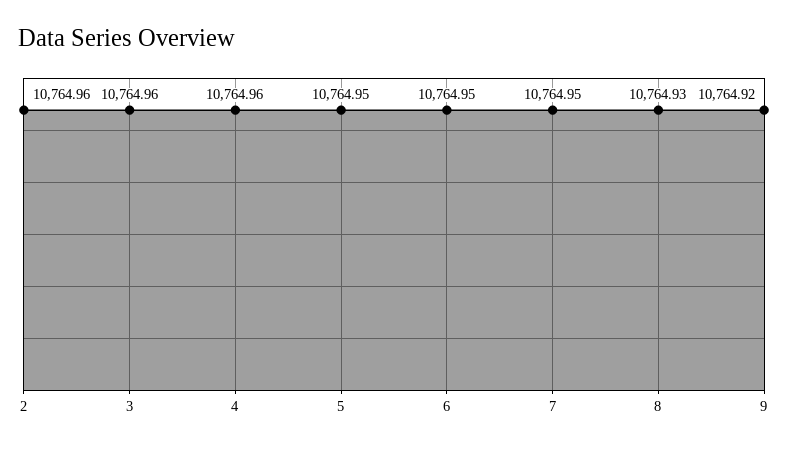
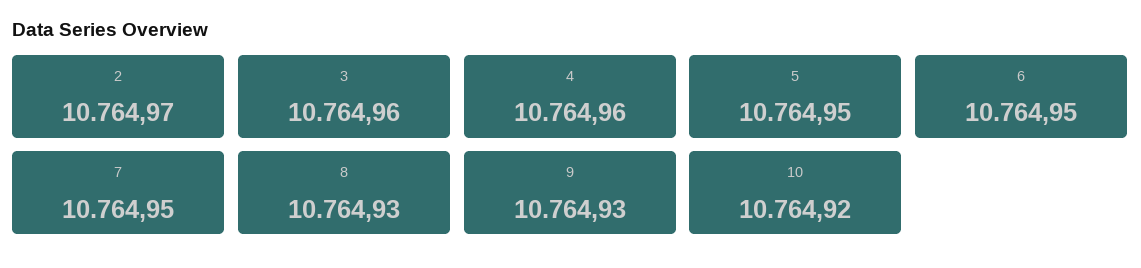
2: 10764.96 -> 10764.97
9: 10764.92 -> 10764.93
10: none -> 10764.92

